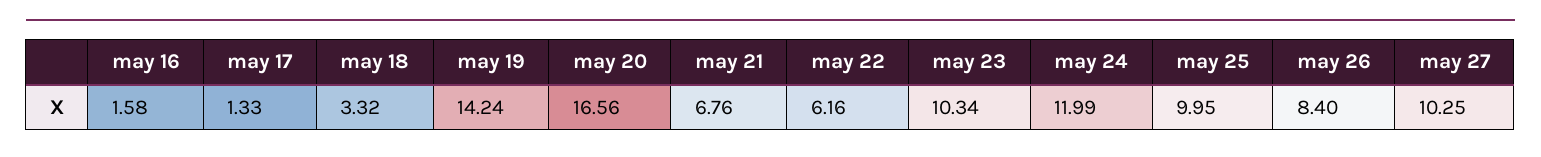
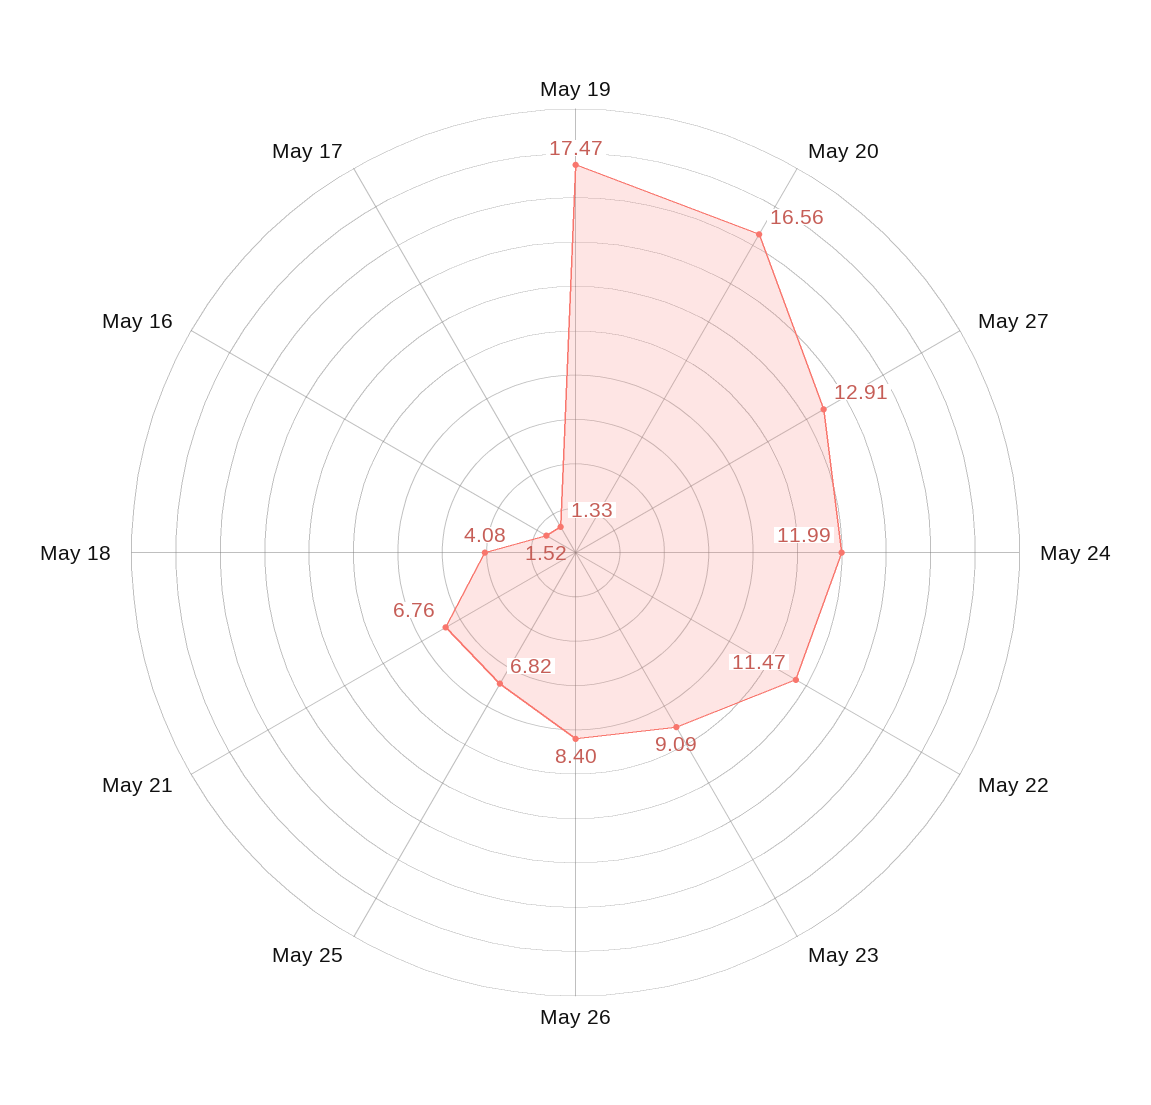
may 16: 1.58 -> 1.52
may 18: 3.32 -> 4.08
may 19: 14.24 -> 17.47
may 22: 6.16 -> 11.47
may 23: 10.34 -> 9.09
may 25: 9.95 -> 6.82
may 27: 10.25 -> 12.91

